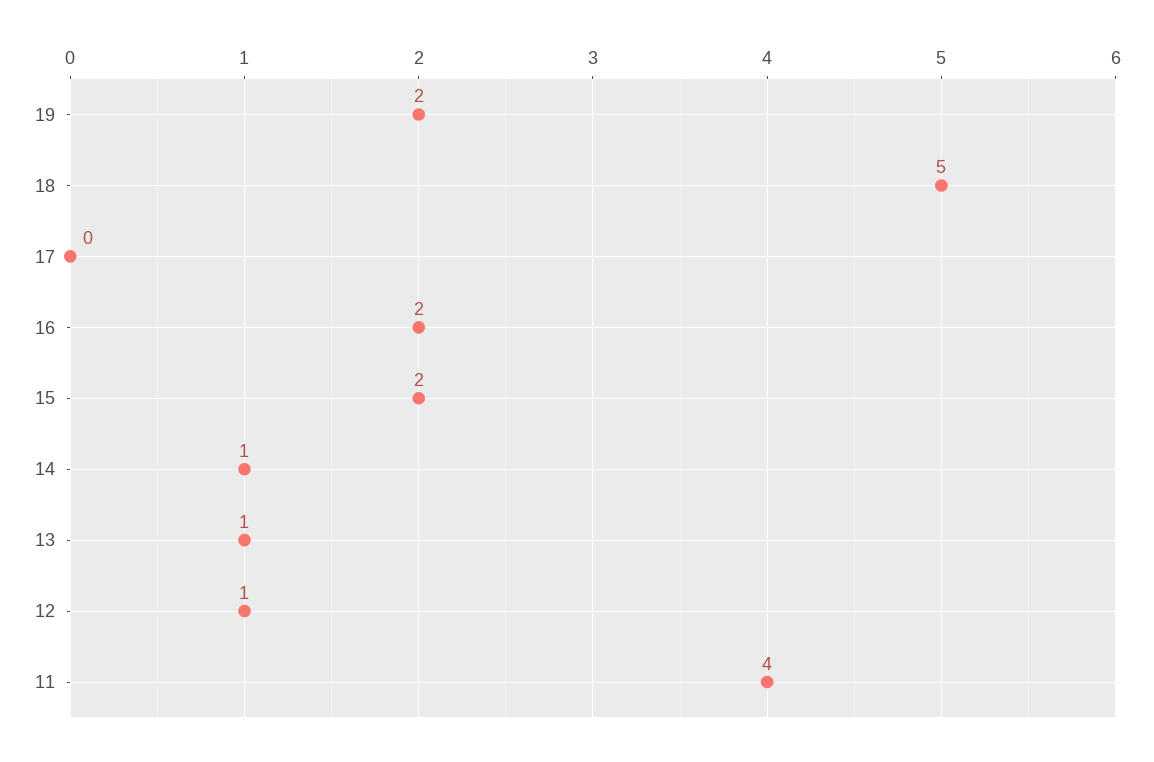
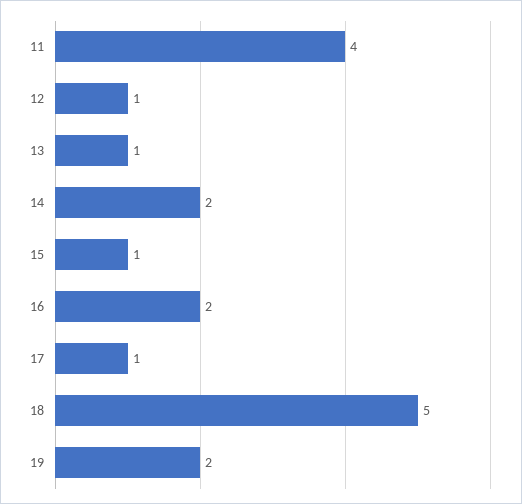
17: 0 -> 1
15: 2 -> 1
14: 1 -> 2

